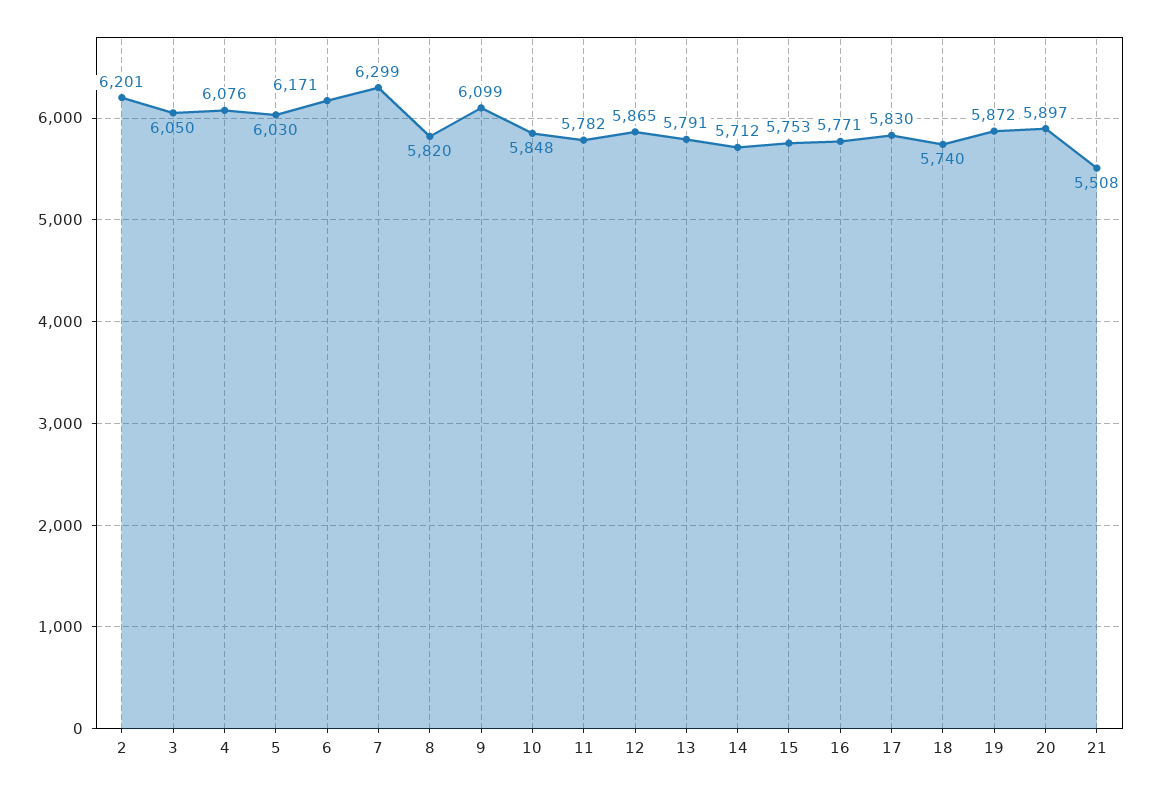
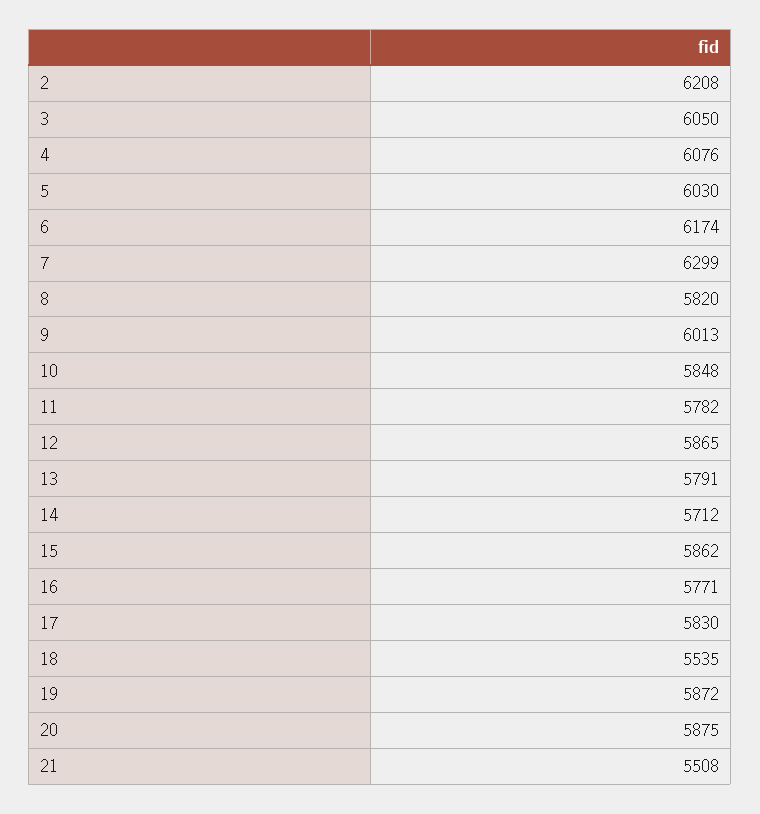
2: 6201 -> 6208
6: 6171 -> 6174
9: 6099 -> 6013
15: 5753 -> 5862
18: 5740 -> 5535
20: 5897 -> 5875

